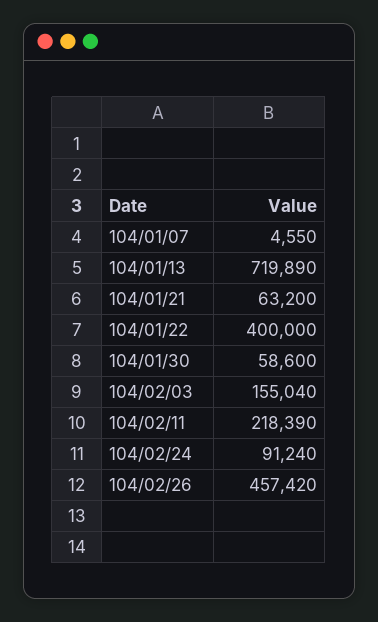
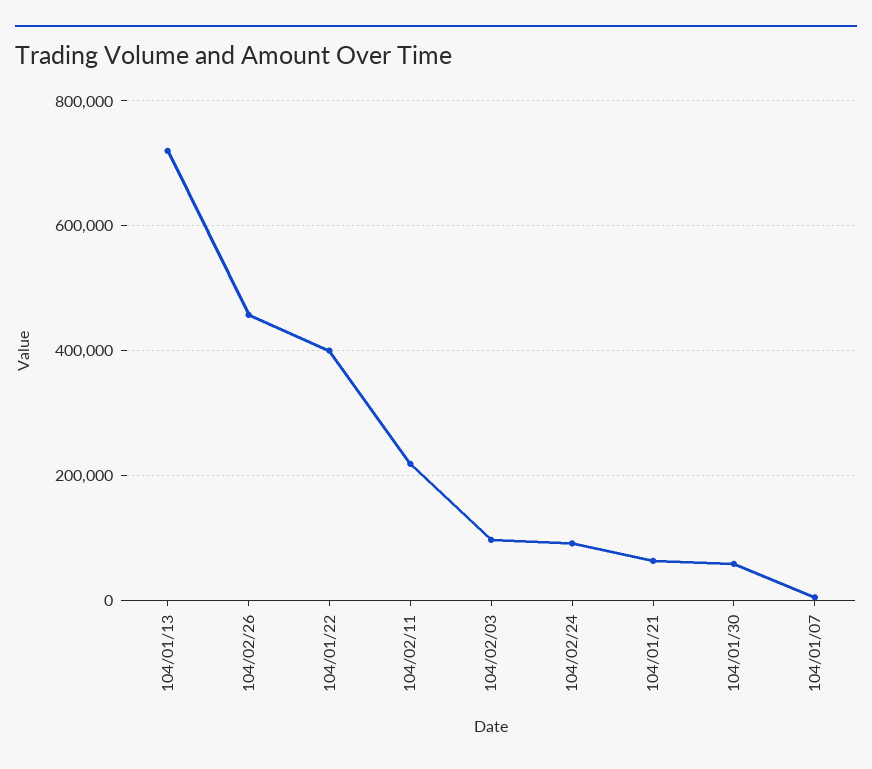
104/02/03: 155040 -> 100000

